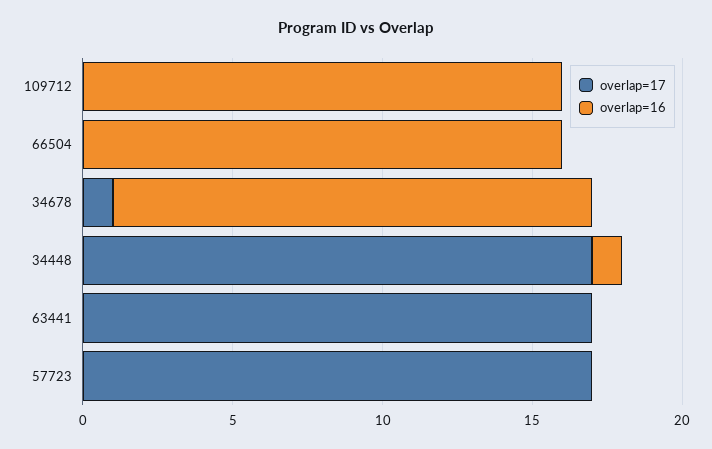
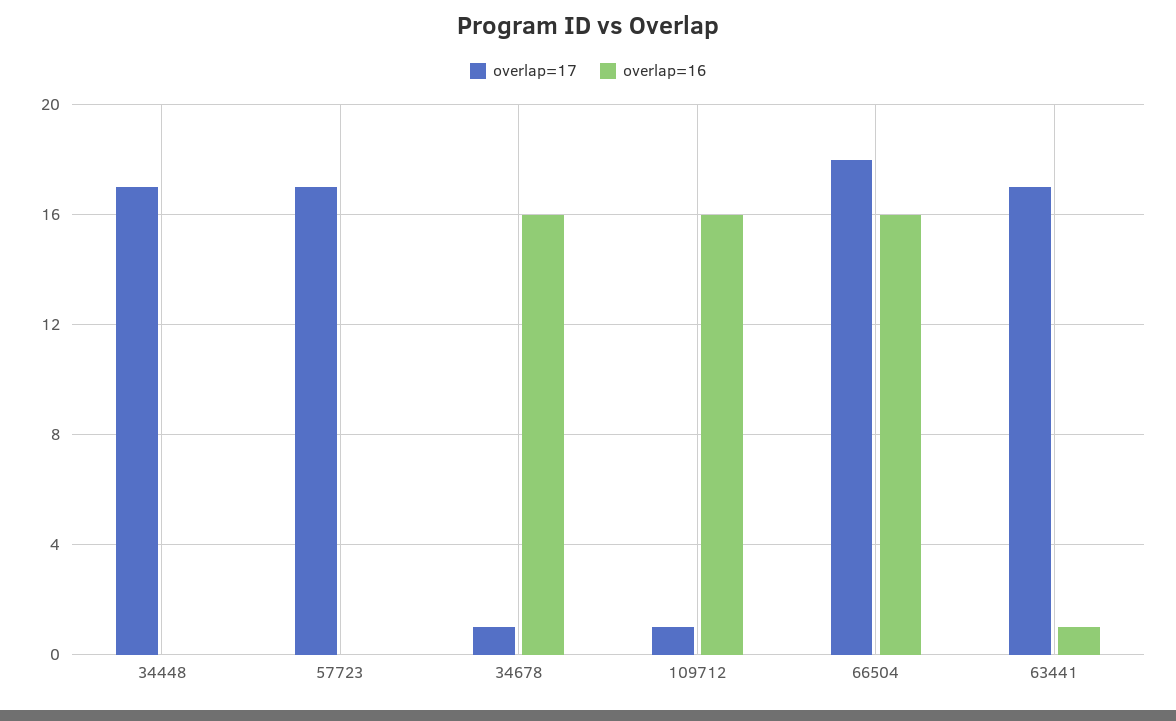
overlap=17, 109712: 0 -> 1
overlap=17, 66504: 0 -> 18
overlap=16, 34448: 1 -> 0
overlap=16, 63441: 0 -> 1

